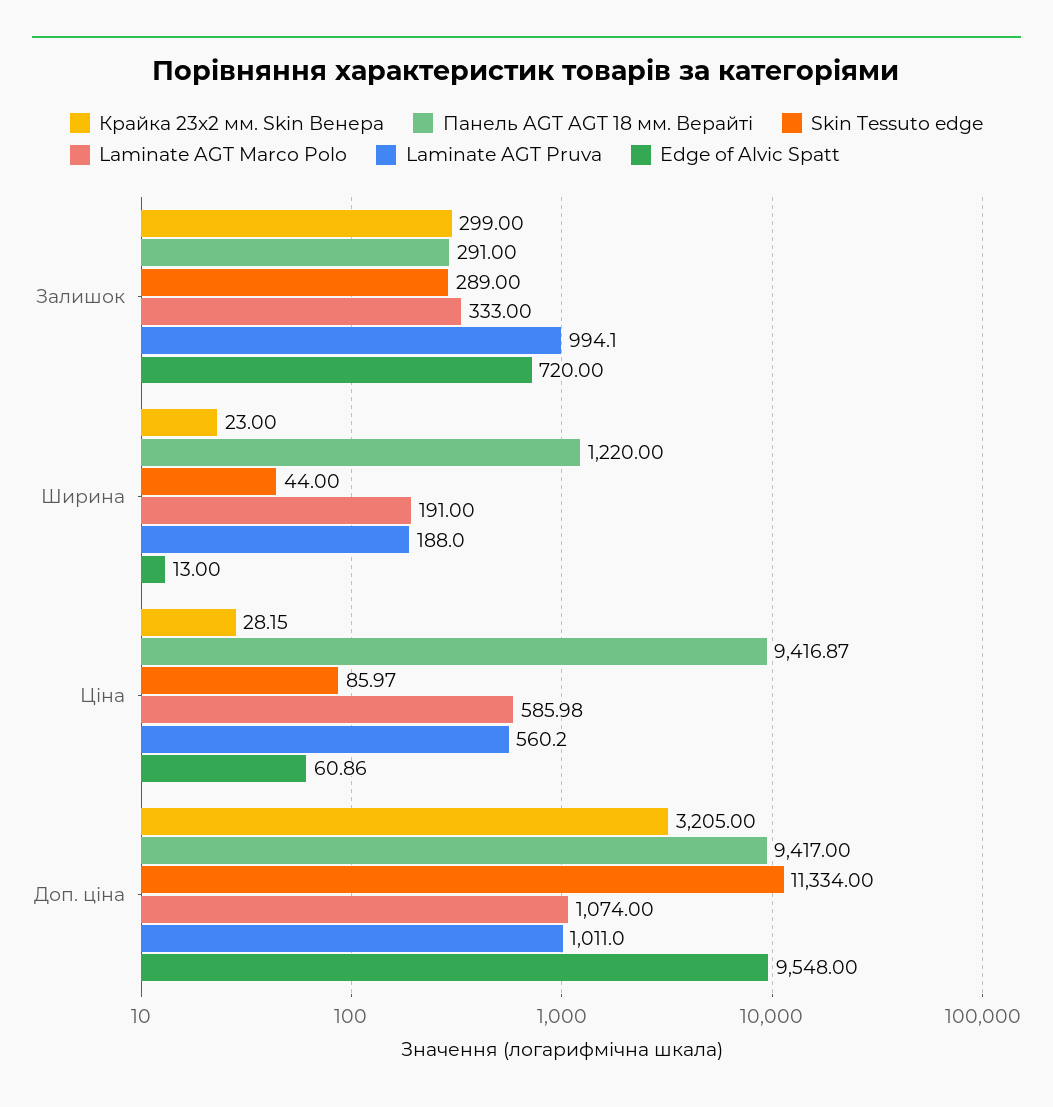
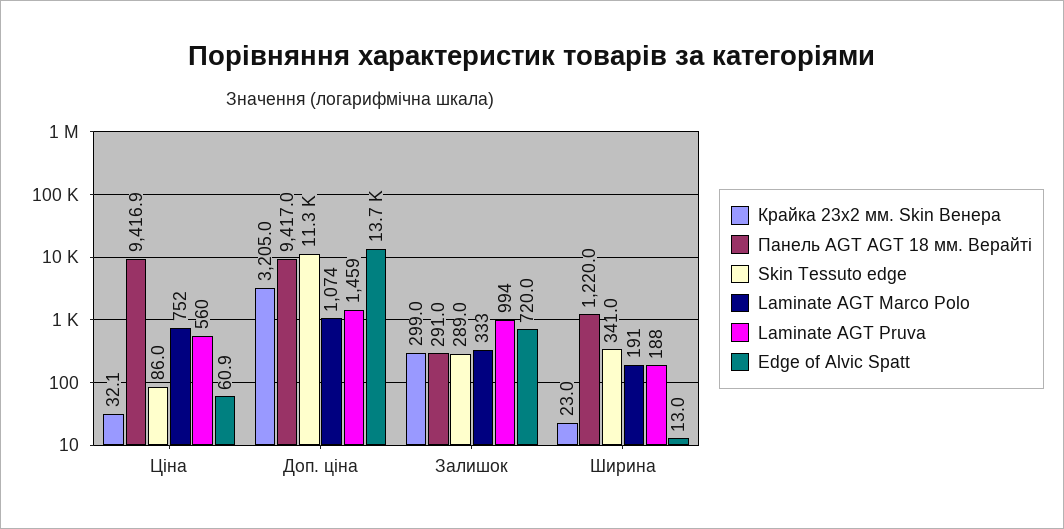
Skin Tessuto edge, Ширина: 44 -> 341
Крайка 23x2 мм. Skin Венера, Ціна: 28.15 -> 32.1
Laminate AGT Marco Polo, Ціна: 585.98 -> 752
Laminate AGT Pruva, Доп. ціна: 1011 -> 1459
Edge of Alvic Spatt, Доп. ціна: 9548 -> 13700

